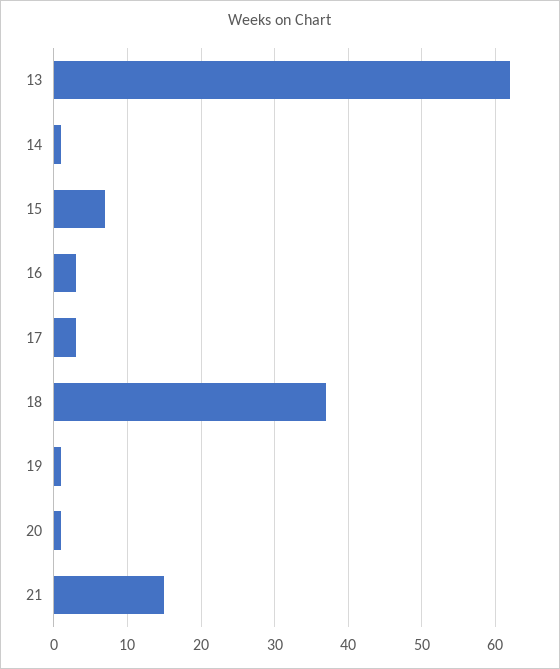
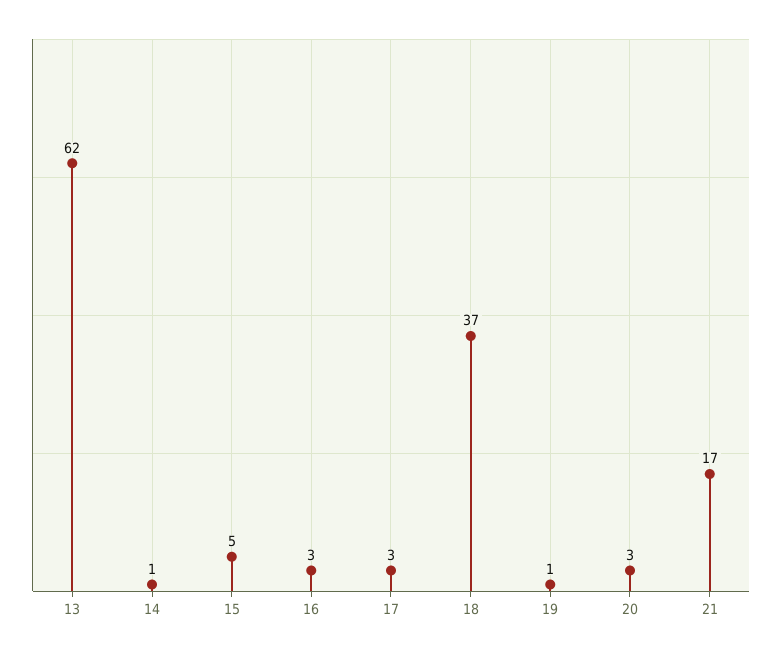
15: 7 -> 5
20: 1 -> 3
21: 15 -> 17

